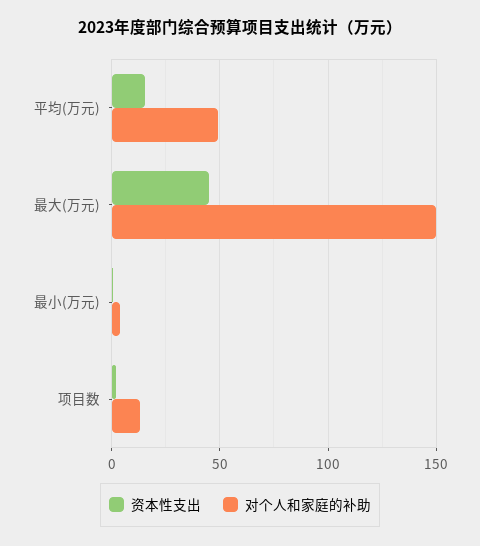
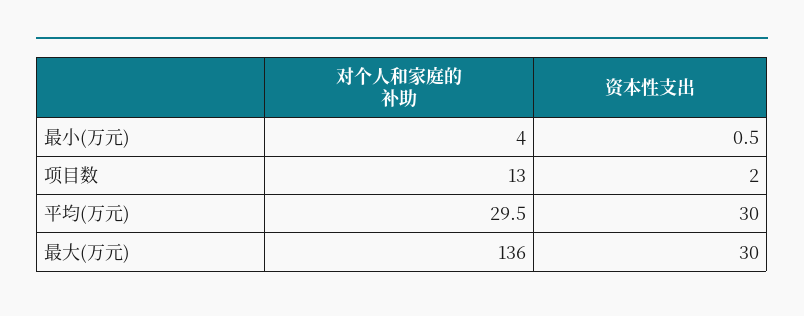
资本性支出, 平均(万元): 15 -> 30
对个人和家庭的补助, 平均(万元): 50 -> 29.5
资本性支出, 最大(万元): 45 -> 30
对个人和家庭的补助, 最大(万元): 150 -> 136

